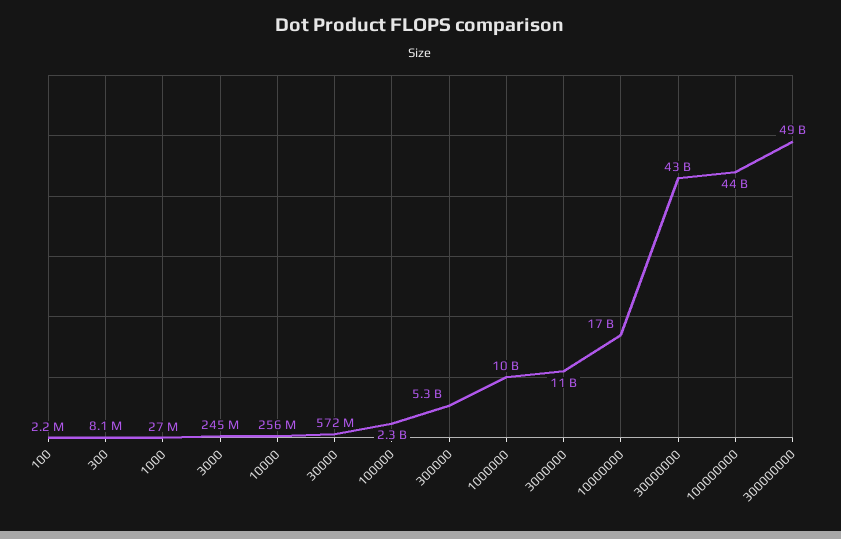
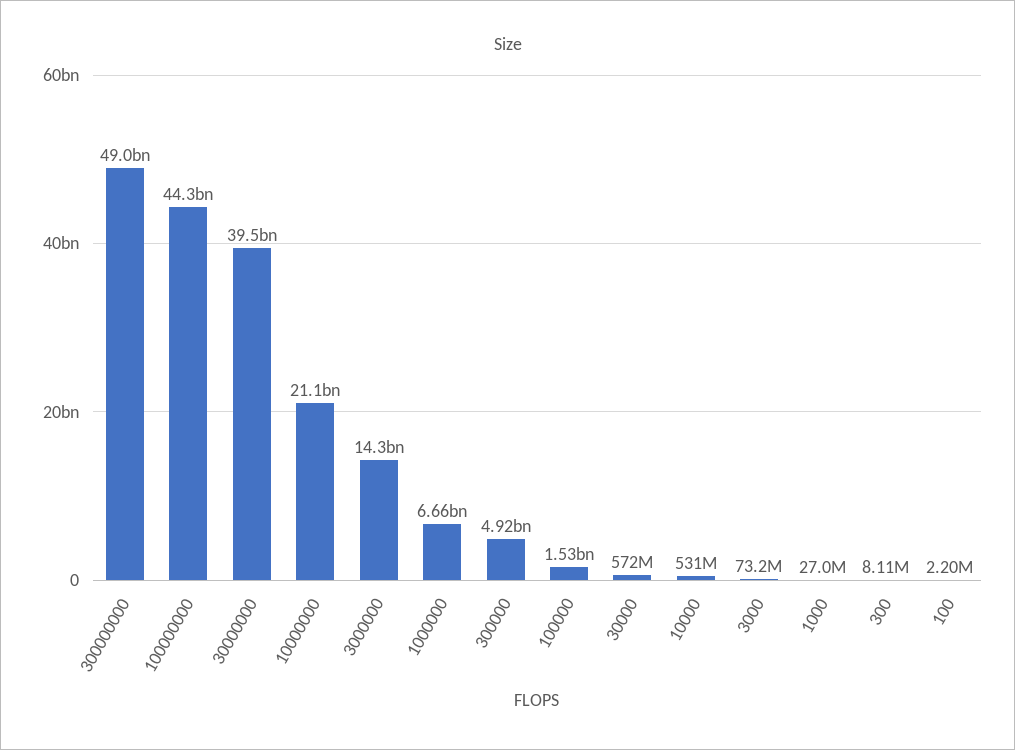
3000: 245000000 -> 73200000
10000: 256000000 -> 531000000
100000: 2300000000 -> 1530000000
300000: 5300000000 -> 4920000000
1000000: 10000000000 -> 6660000000
3000000: 11000000000 -> 14300000000
10000000: 17000000000 -> 21100000000
30000000: 43000000000 -> 39500000000

